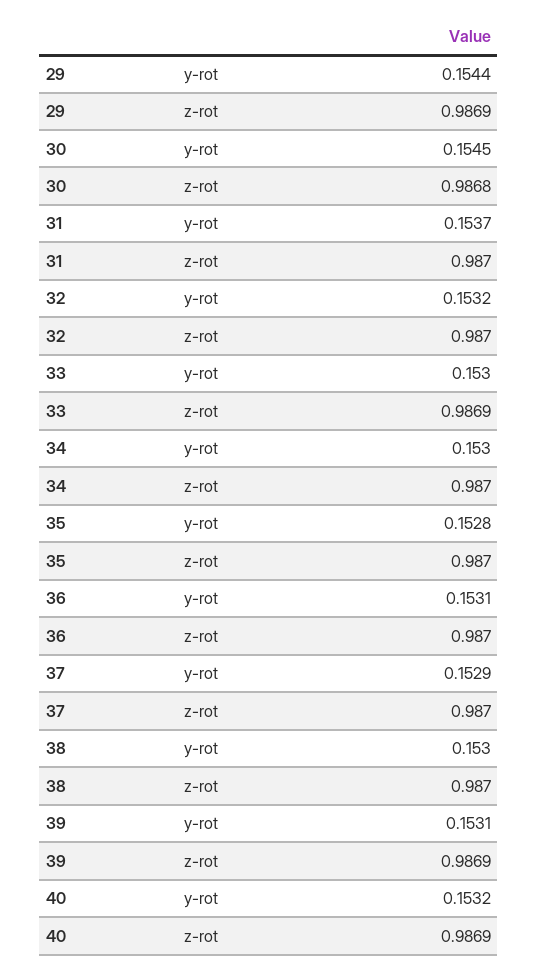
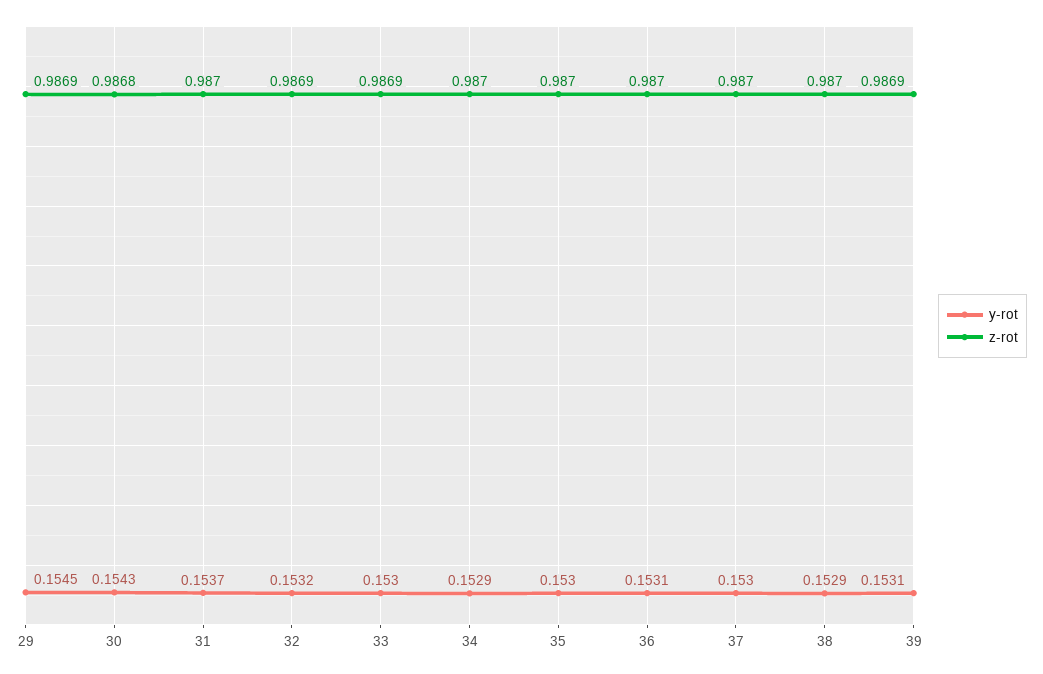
y-rot, 29: 0.1544 -> 0.1545
y-rot, 30: 0.1545 -> 0.1543
z-rot, 32: 0.987 -> 0.9869
y-rot, 34: 0.153 -> 0.1529
y-rot, 35: 0.1528 -> 0.153
y-rot, 37: 0.1529 -> 0.153
y-rot, 38: 0.153 -> 0.1529
y-rot, 40: 0.1532 -> none
z-rot, 40: 0.9869 -> none

